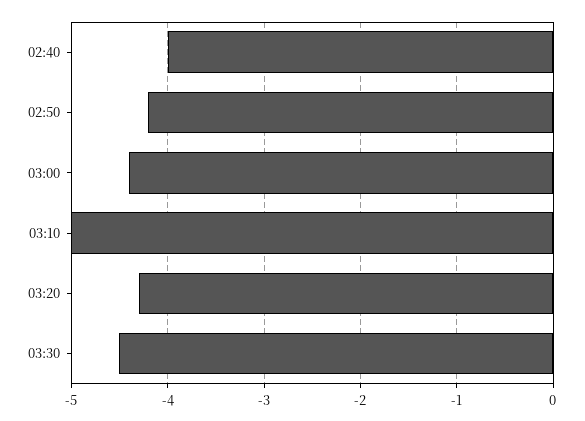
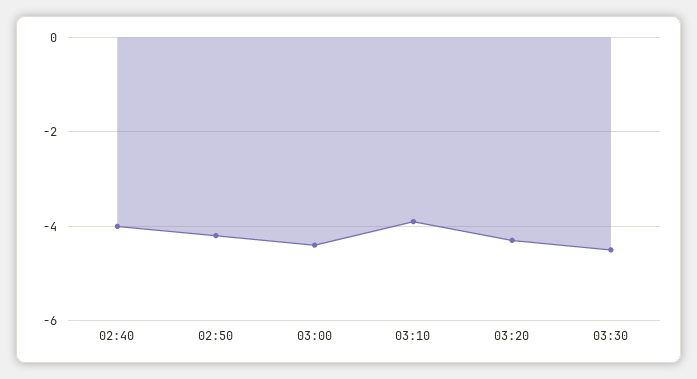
03:10: -5 -> -4

